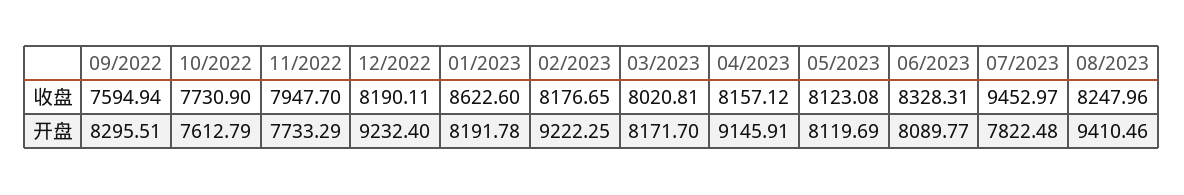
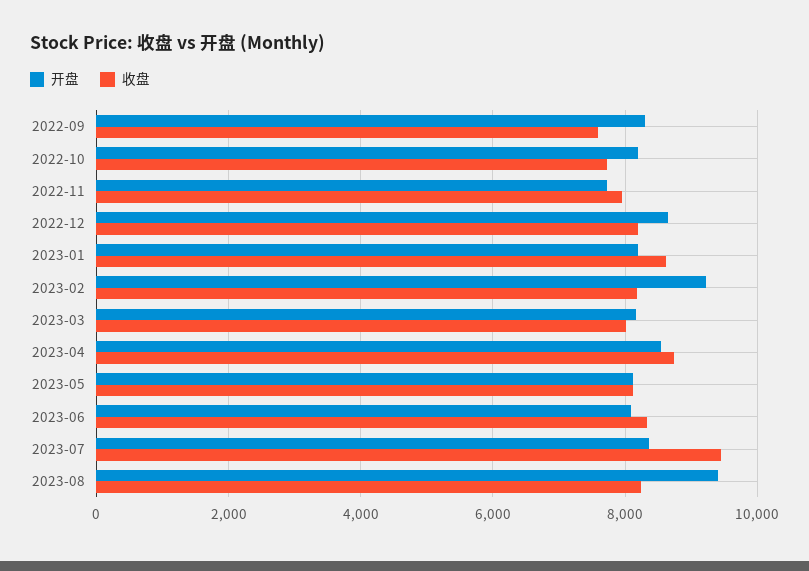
收盘, 04/2023: 8157.12 -> 8800
开盘, 10/2022: 7612.79 -> 8200
开盘, 12/2022: 9232.4 -> 8600
开盘, 04/2023: 9145.91 -> 8600
开盘, 07/2023: 7822.48 -> 8400

